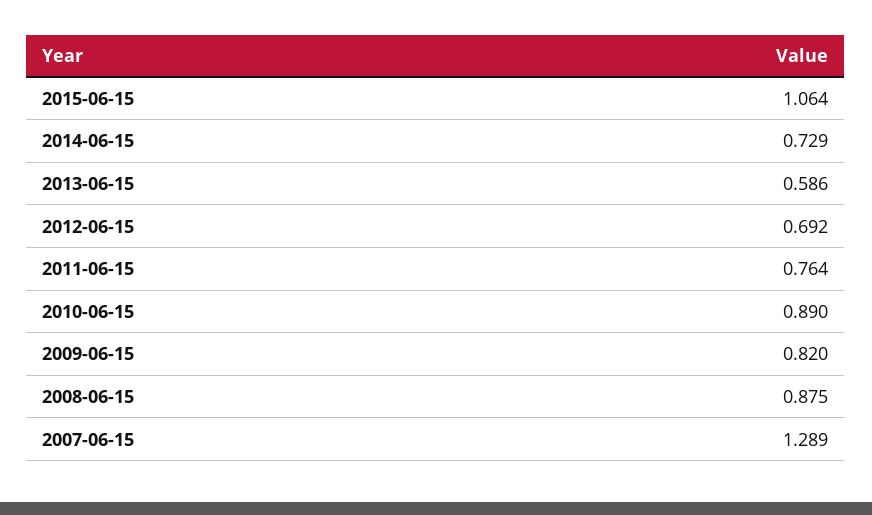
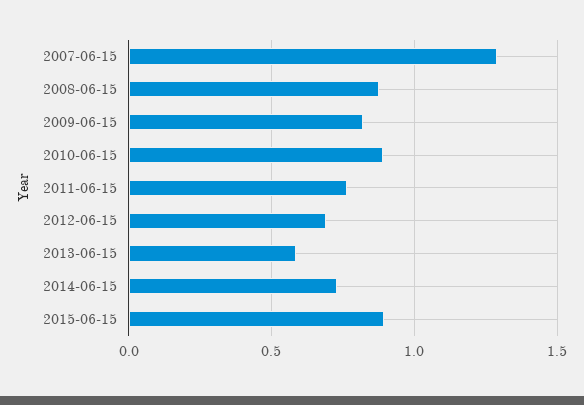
2015-06-15: 1.064 -> 0.9

